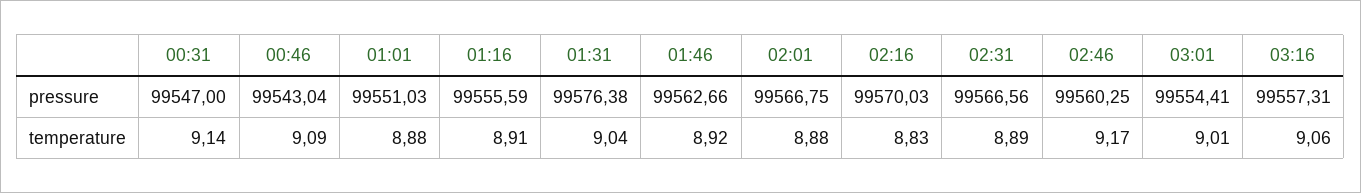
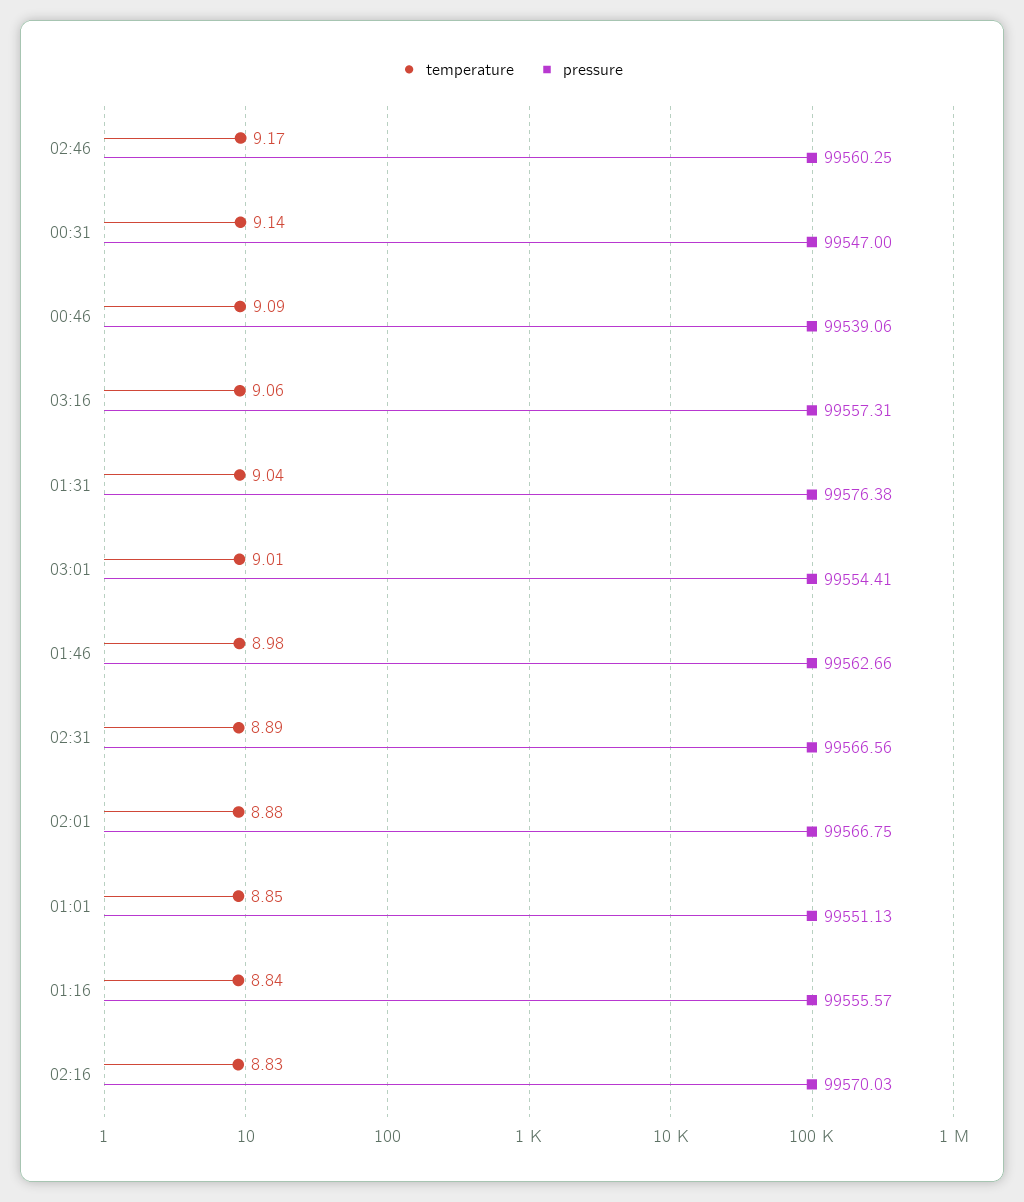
pressure, 00:46: 99543.04 -> 99539.06
pressure, 01:01: 99551.03 -> 99551.13
pressure, 01:16: 99555.59 -> 99555.57
temperature, 01:01: 8.88 -> 8.85
temperature, 01:16: 8.91 -> 8.84
temperature, 01:46: 8.92 -> 8.98

